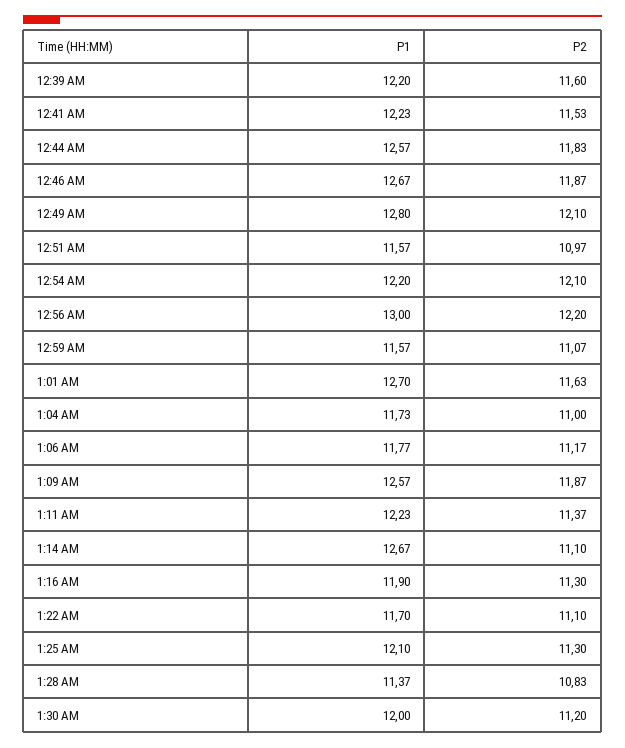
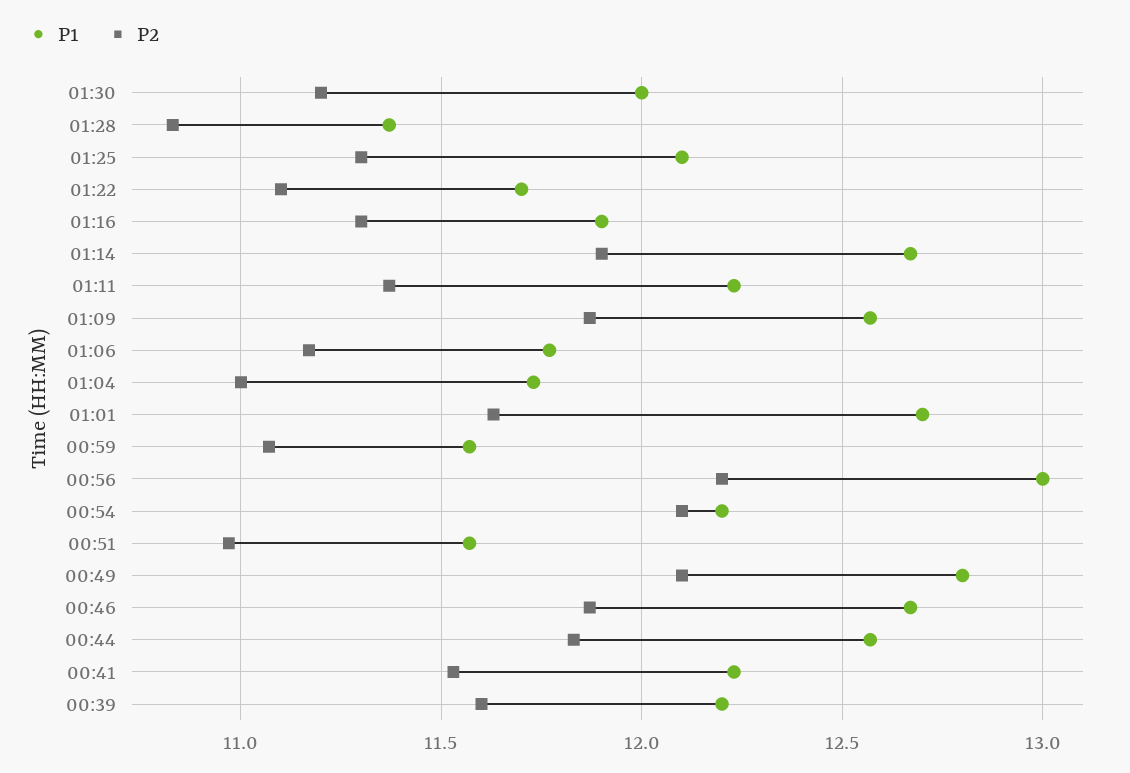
P2, 1:14 AM: 11.1 -> 11.9

